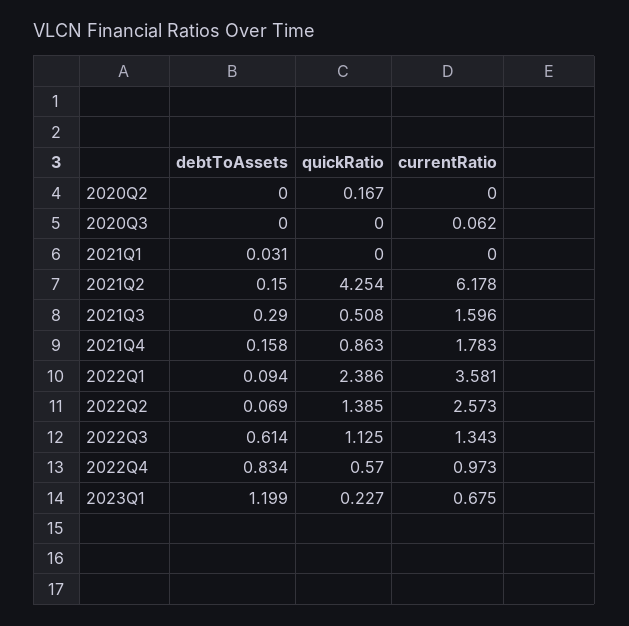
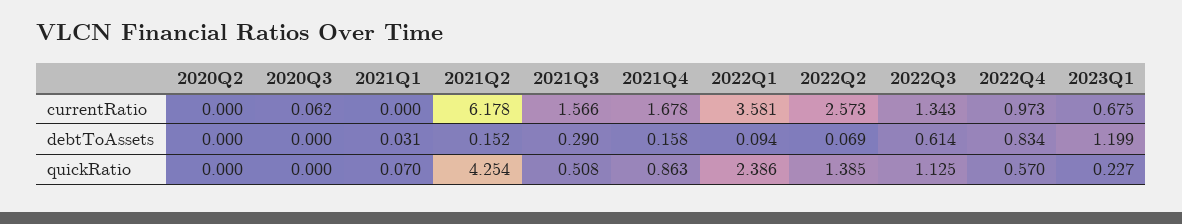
quickRatio, 2020Q2: 0.167 -> 0
quickRatio, 2021Q1: 0 -> 0.07
debtToAssets, 2021Q2: 0.15 -> 0.152
currentRatio, 2021Q3: 1.596 -> 1.566
currentRatio, 2021Q4: 1.783 -> 1.678

